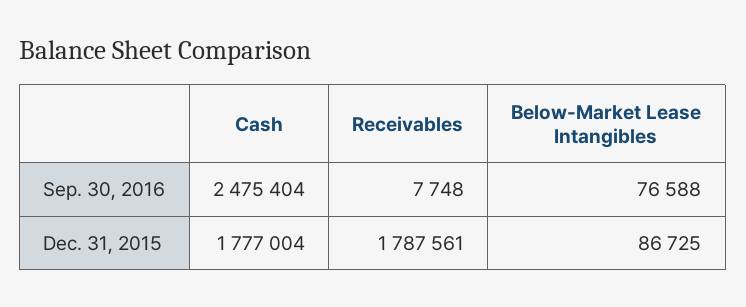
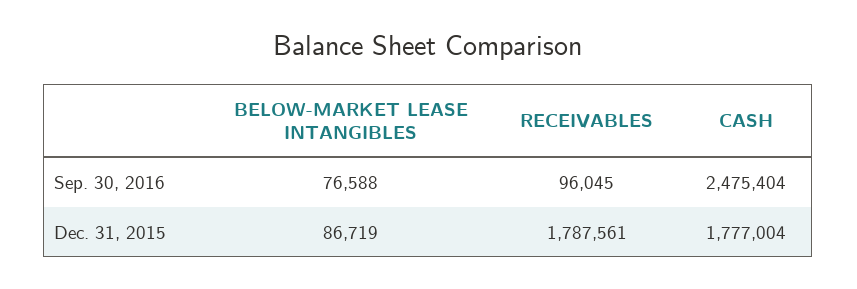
Receivables, Sep. 30, 2016: 7748 -> 96045
Below-Market Lease Intangibles, Dec. 31, 2015: 86725 -> 86719

